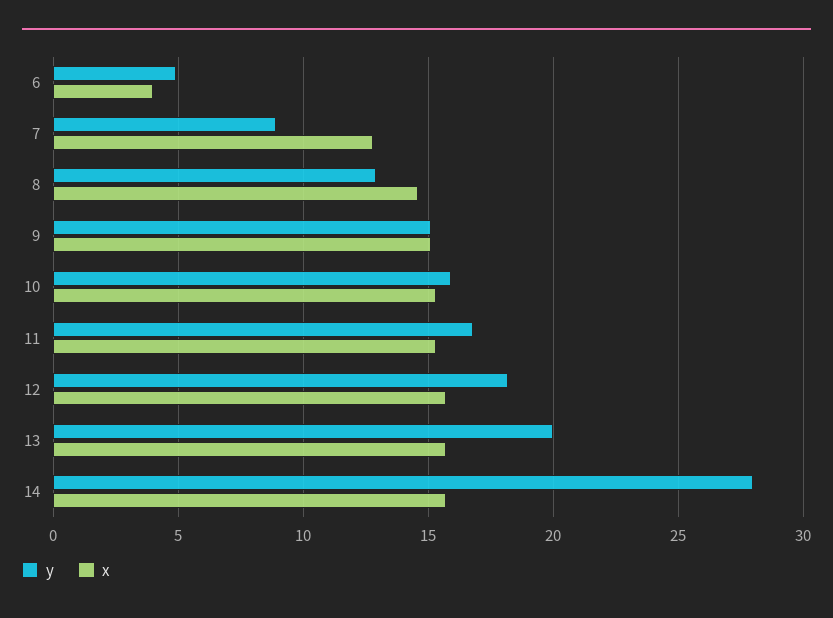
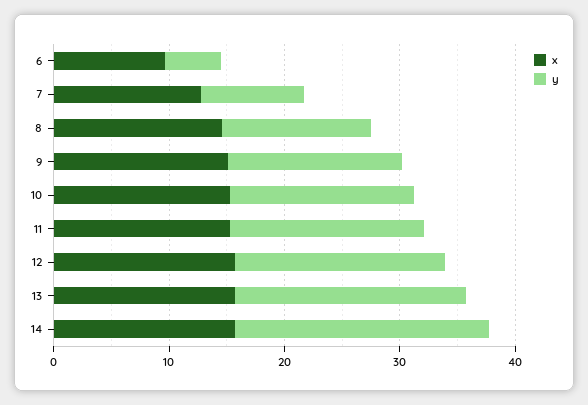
x, 6: 4 -> 10
y, 14: 28 -> 22

